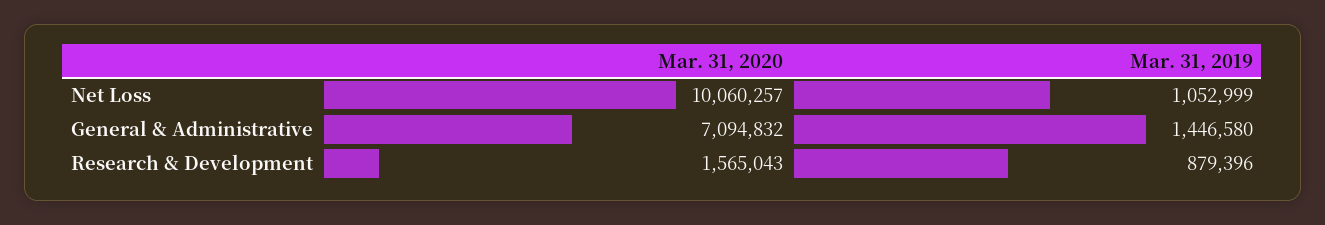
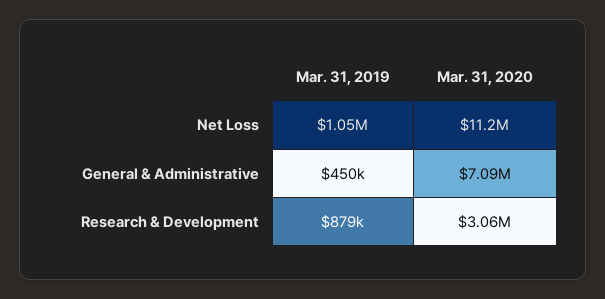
Mar. 31, 2020, Net Loss: 10060257 -> 11200000
Mar. 31, 2019, General & Administrative: 1446580 -> 450000
Mar. 31, 2020, Research & Development: 1565043 -> 3060000

